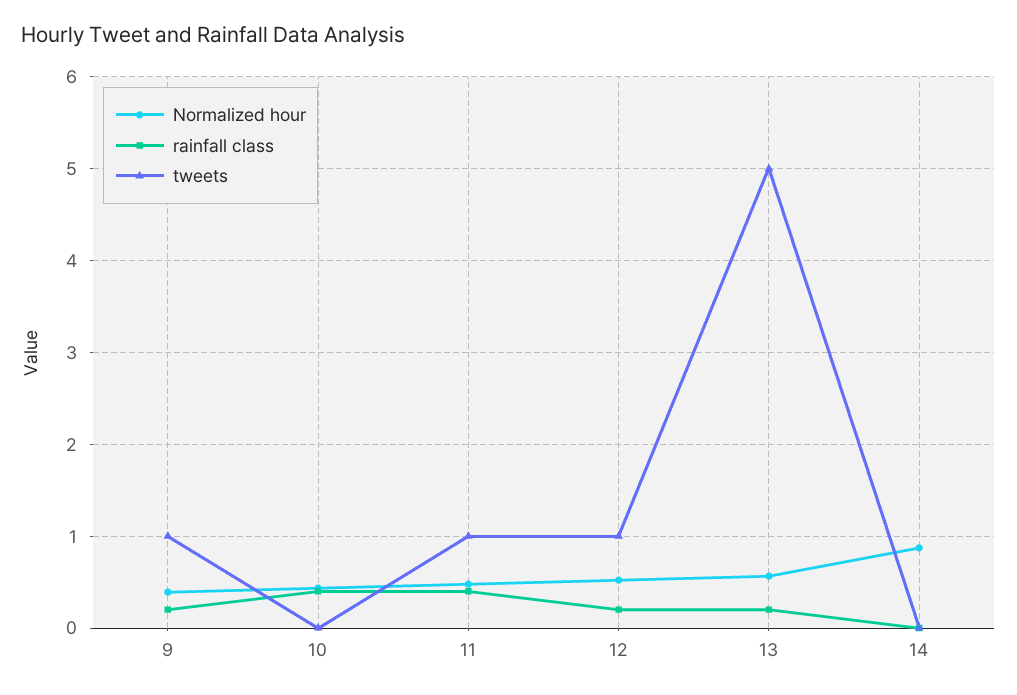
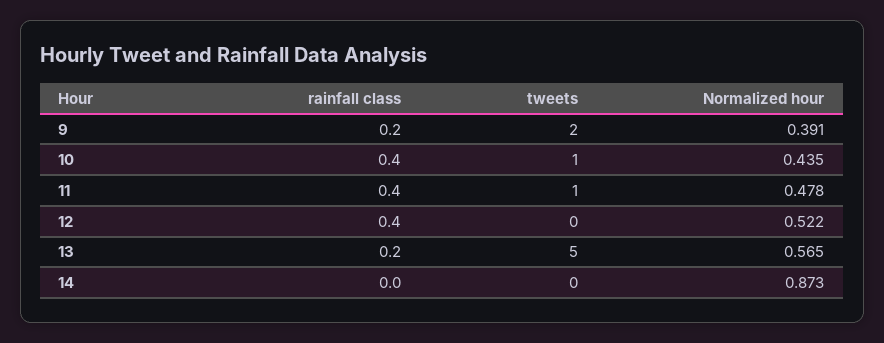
tweets, 9: 1 -> 2
tweets, 10: 0 -> 1
rainfall class, 12: 0.2 -> 0.4
tweets, 12: 1 -> 0

